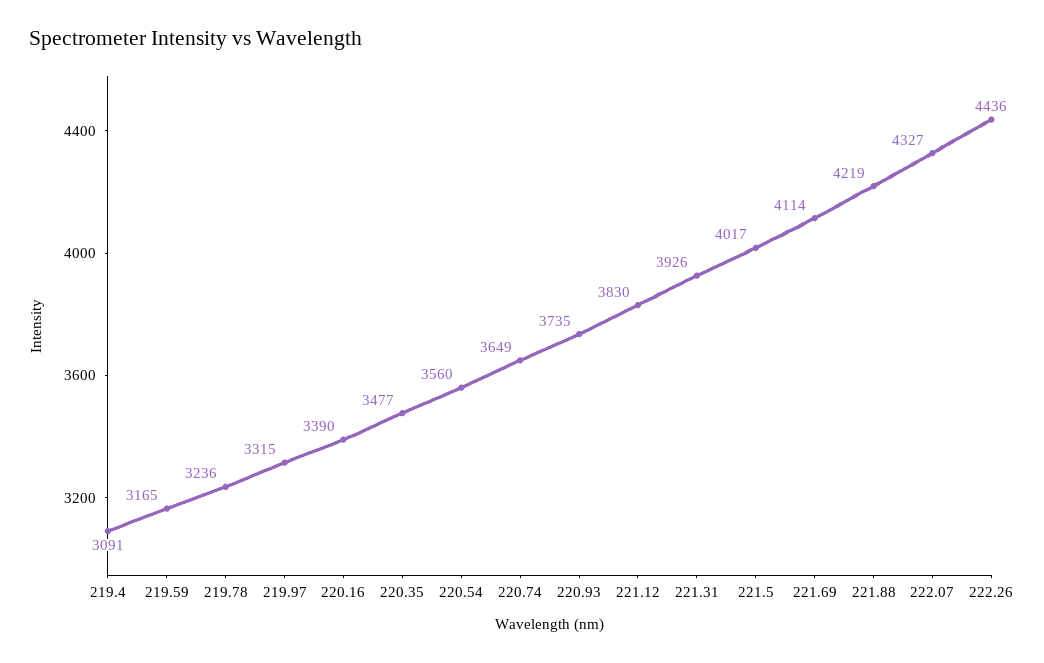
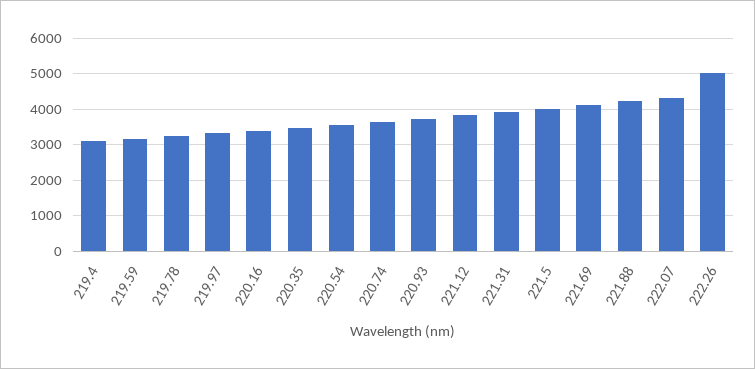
222.26: 4436 -> 5000

